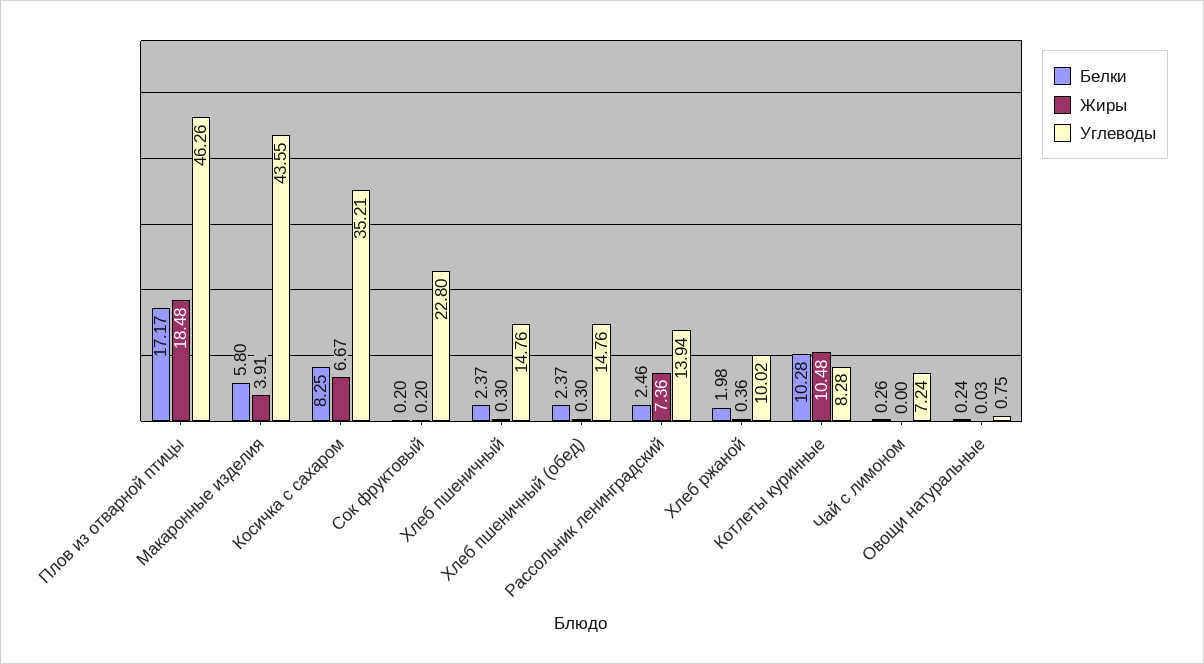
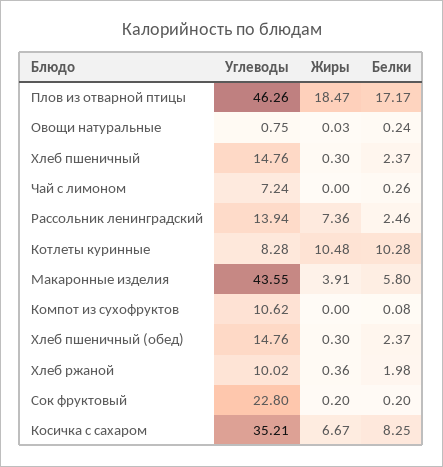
Жиры, Плов из отварной птицы: 18.48 -> 18.47
Углеводы, Компот из сухофруктов: none -> 10.62
Жиры, Компот из сухофруктов: none -> 0
Белки, Компот из сухофруктов: none -> 0.08

